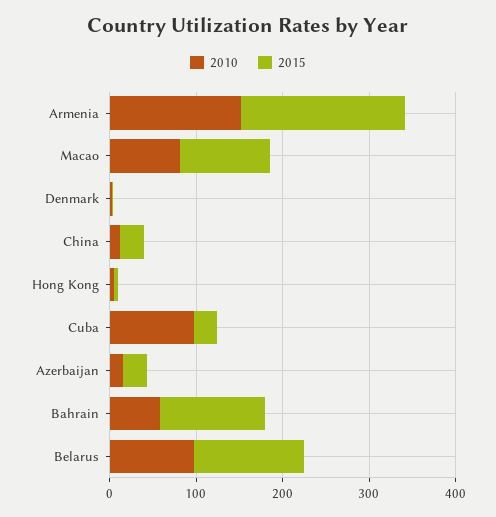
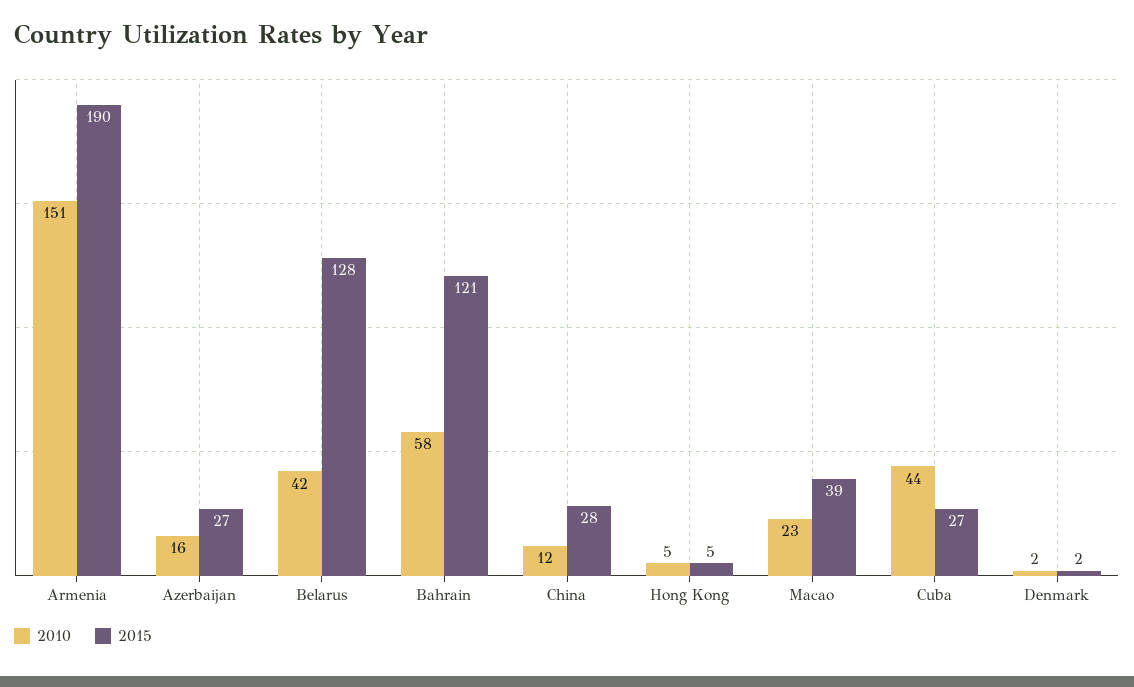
2010, Macao: 80 -> 23
2015, Macao: 100 -> 39
2010, Cuba: 100 -> 44
2010, Belarus: 100 -> 42

